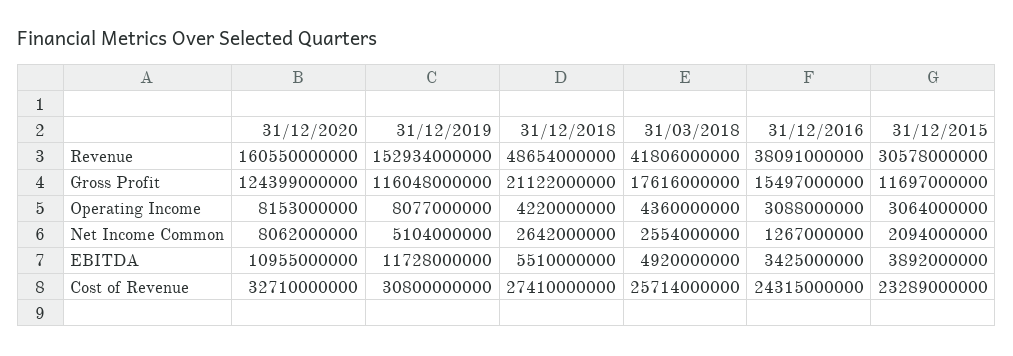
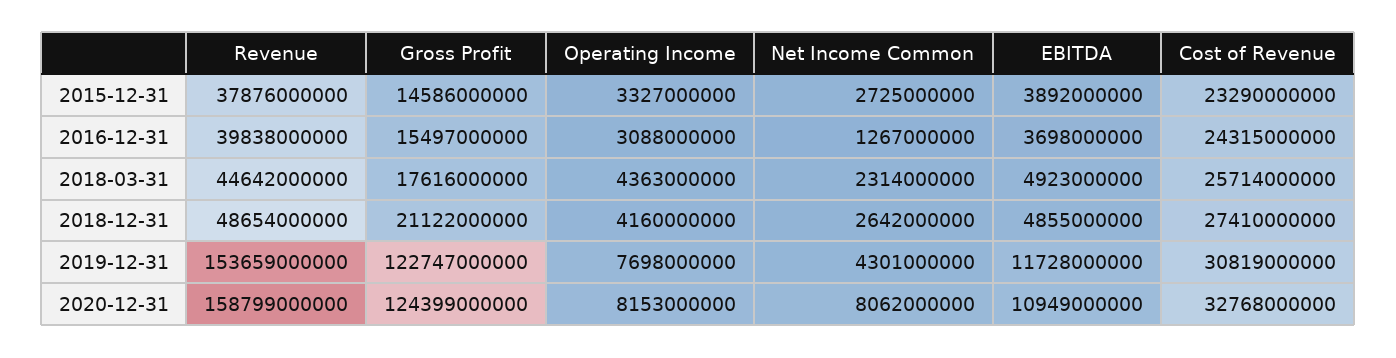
31/12/2020, Revenue: 160550000000 -> 158799000000
31/12/2019, Revenue: 152934000000 -> 153659000000
31/03/2018, Revenue: 41806000000 -> 44642000000
31/12/2016, Revenue: 38091000000 -> 39838000000
31/12/2015, Revenue: 30578000000 -> 37876000000
31/12/2019, Gross Profit: 116048000000 -> 122747000000
31/12/2015, Gross Profit: 11697000000 -> 14586000000
31/12/2019, Operating Income: 8077000000 -> 7698000000
31/12/2018, Operating Income: 4220000000 -> 4160000000
31/03/2018, Operating Income: 4360000000 -> 4363000000
31/12/2015, Operating Income: 3064000000 -> 3327000000
31/12/2019, Net Income Common: 5104000000 -> 4301000000
31/03/2018, Net Income Common: 2554000000 -> 2314000000
31/12/2015, Net Income Common: 2094000000 -> 2725000000
31/12/2020, EBITDA: 10955000000 -> 10949000000
31/12/2018, EBITDA: 5510000000 -> 4855000000
31/03/2018, EBITDA: 4920000000 -> 4923000000
31/12/2016, EBITDA: 3425000000 -> 3698000000
31/12/2020, Cost of Revenue: 32710000000 -> 32768000000
31/12/2019, Cost of Revenue: 30800000000 -> 30819000000
31/12/2015, Cost of Revenue: 23289000000 -> 23290000000

